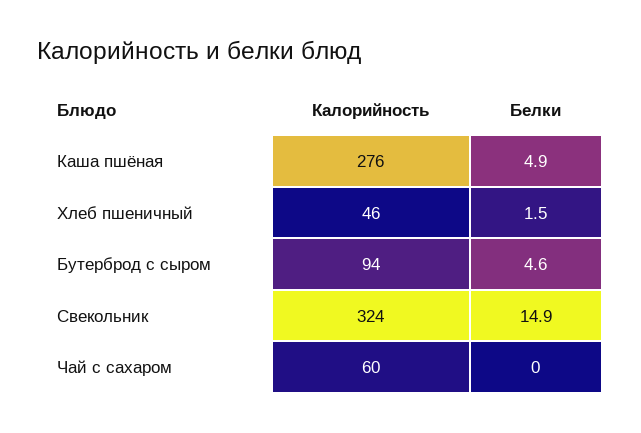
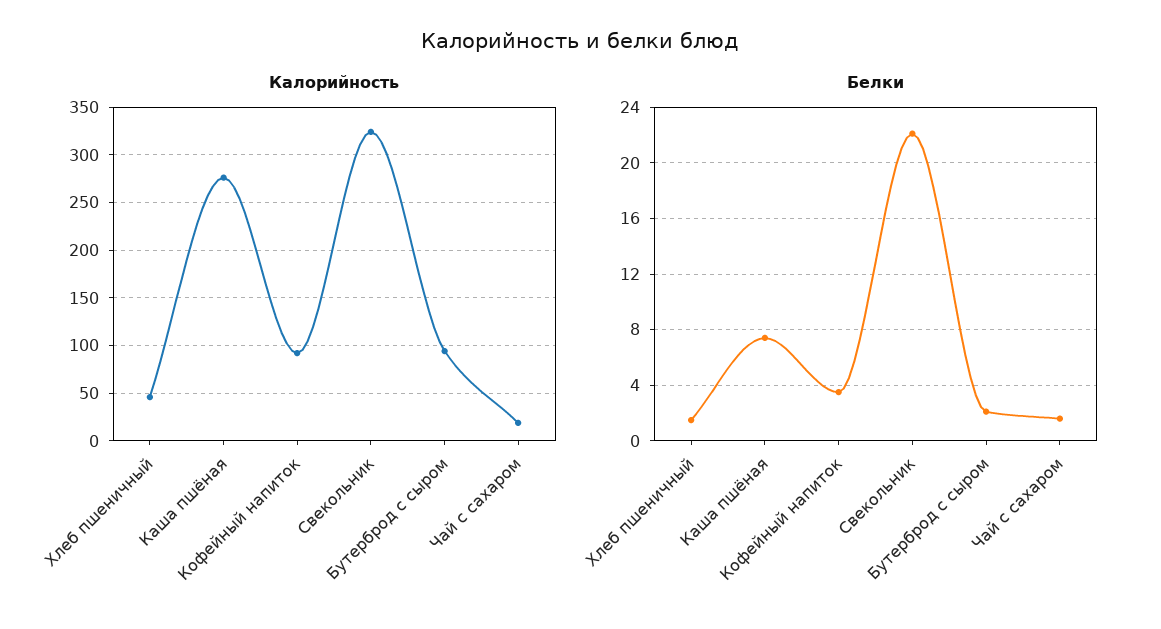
Белки, Каша пшёная: 4.9 -> 7.5
Белки, Бутерброд с сыром: 4.6 -> 2
Белки, Свекольник: 14.9 -> 22
Калорийность, Чай с сахаром: 60 -> 20
Белки, Чай с сахаром: 0 -> 1.5
Калорийность, Кофейный напиток: none -> 90
Белки, Кофейный напиток: none -> 3.5

